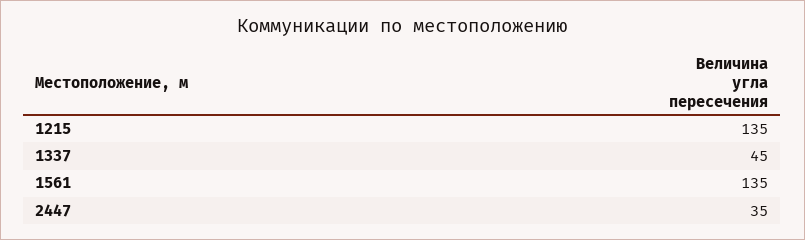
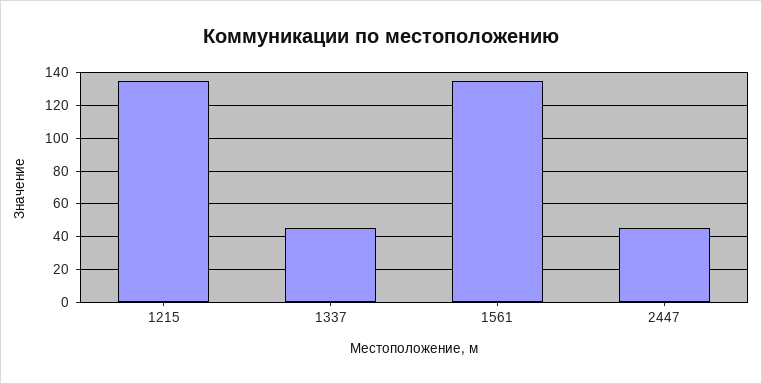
2447: 35 -> 45

